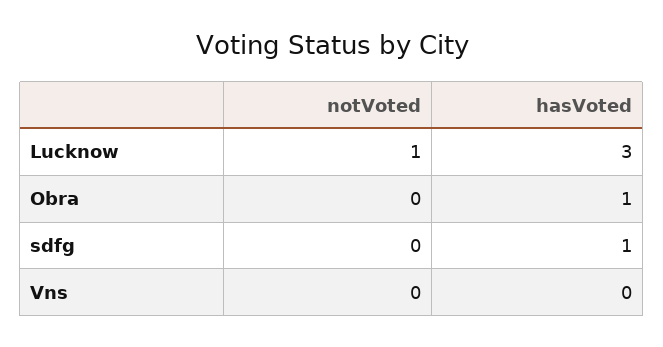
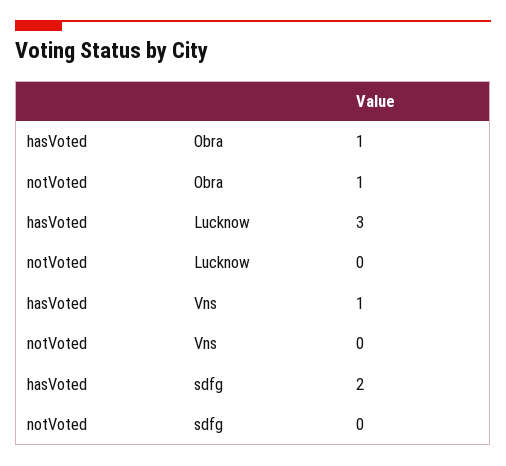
notVoted, Lucknow: 1 -> 0
notVoted, Obra: 0 -> 1
hasVoted, sdfg: 1 -> 2
hasVoted, Vns: 0 -> 1

